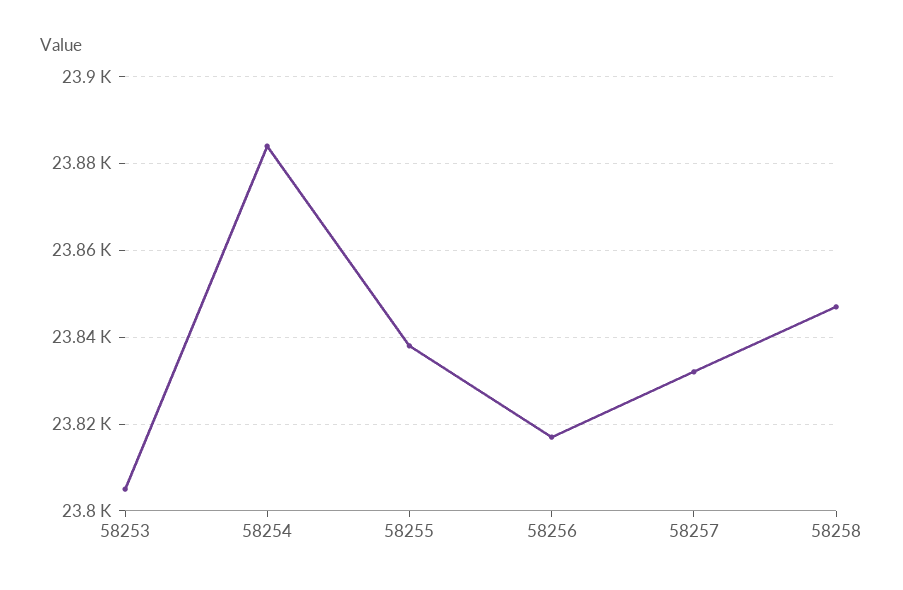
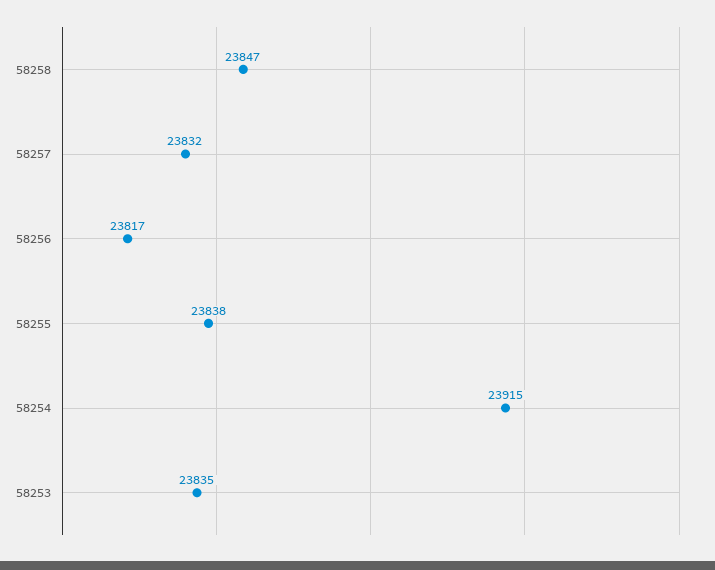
58253: 23805 -> 23835
58254: 23885 -> 23915

